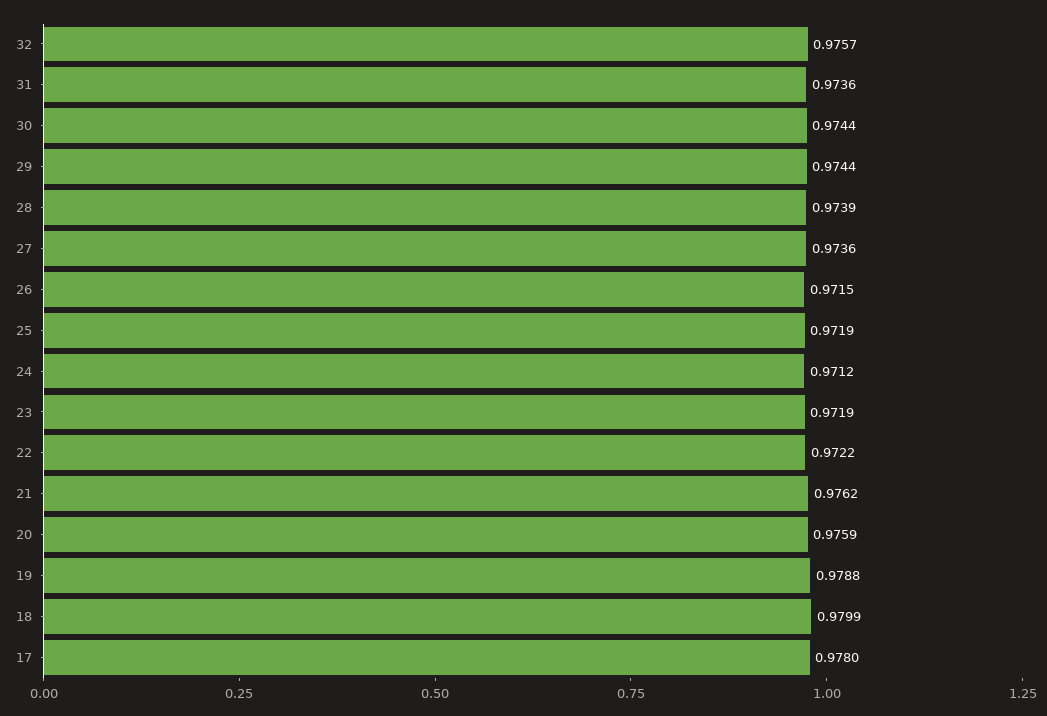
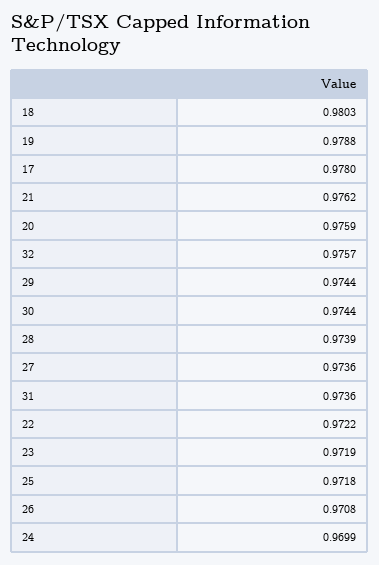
26: 0.9715 -> 0.9708
25: 0.9719 -> 0.9718
24: 0.9712 -> 0.9699
18: 0.9799 -> 0.9803

